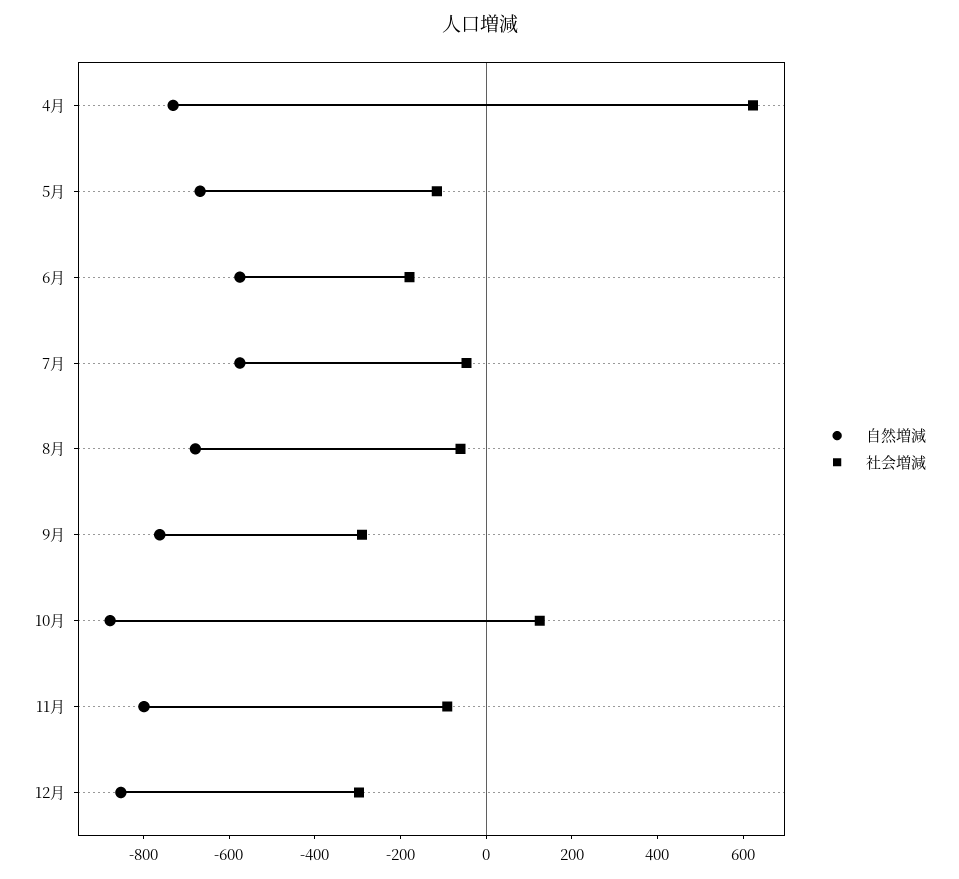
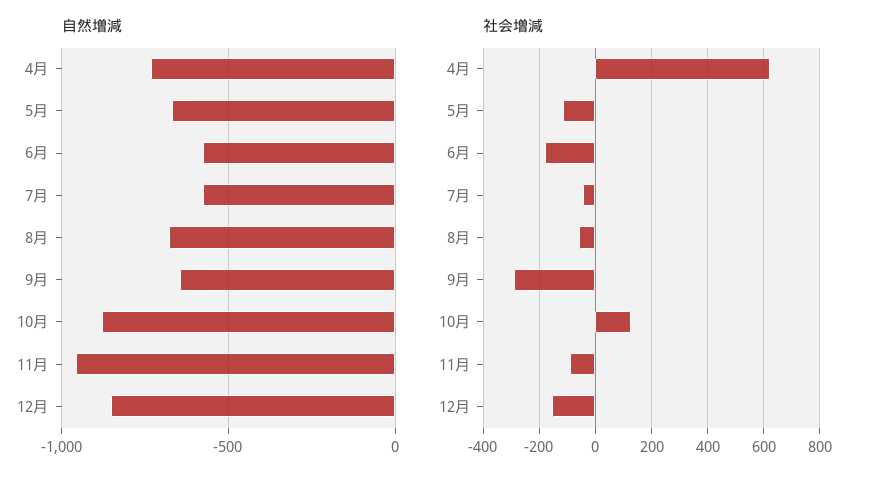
自然増減, 9月: -750 -> -650
自然増減, 11月: -800 -> -950
社会増減, 12月: -300 -> -150

